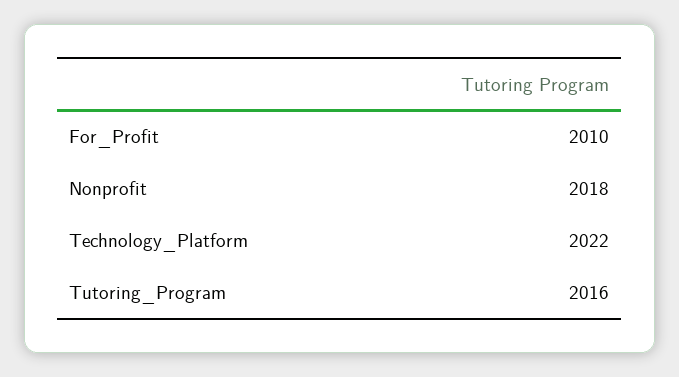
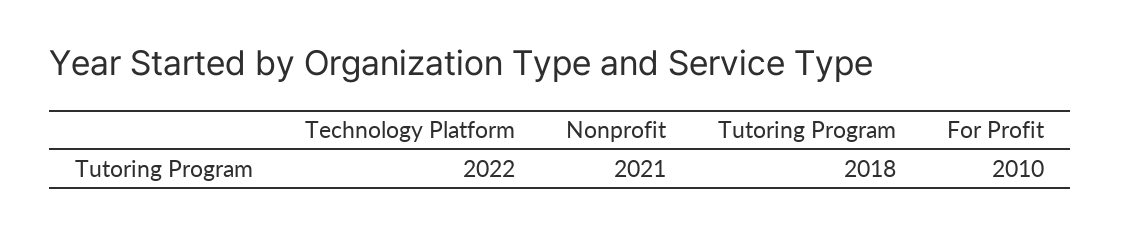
Nonprofit: 2018 -> 2021
Tutoring_Program: 2016 -> 2018

